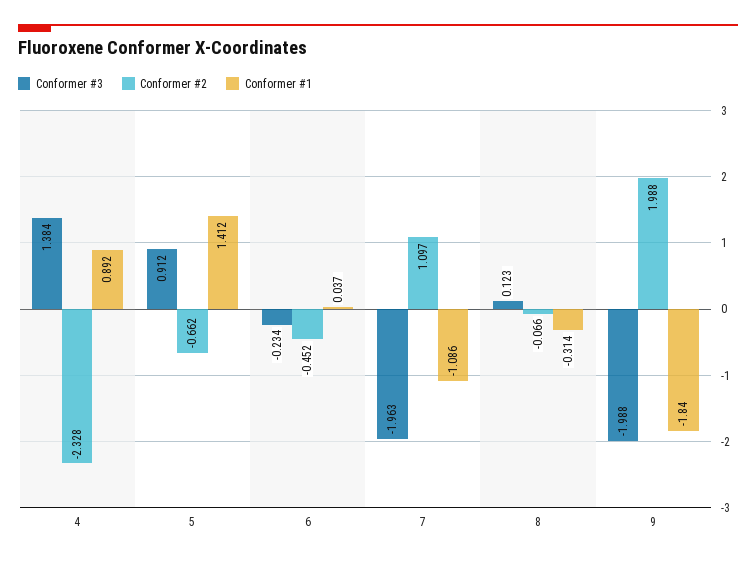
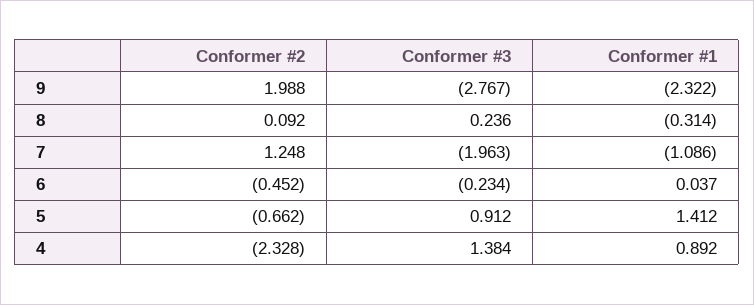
Conformer #2, 7: 1.097 -> 1.248
Conformer #3, 8: 0.123 -> 0.236
Conformer #2, 8: -0.066 -> 0.092
Conformer #3, 9: -1.988 -> -2.767
Conformer #1, 9: -1.84 -> -2.322

